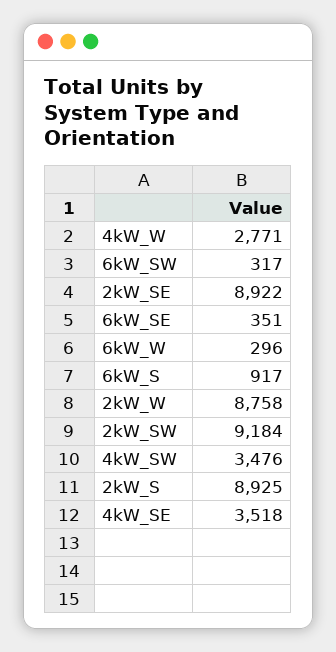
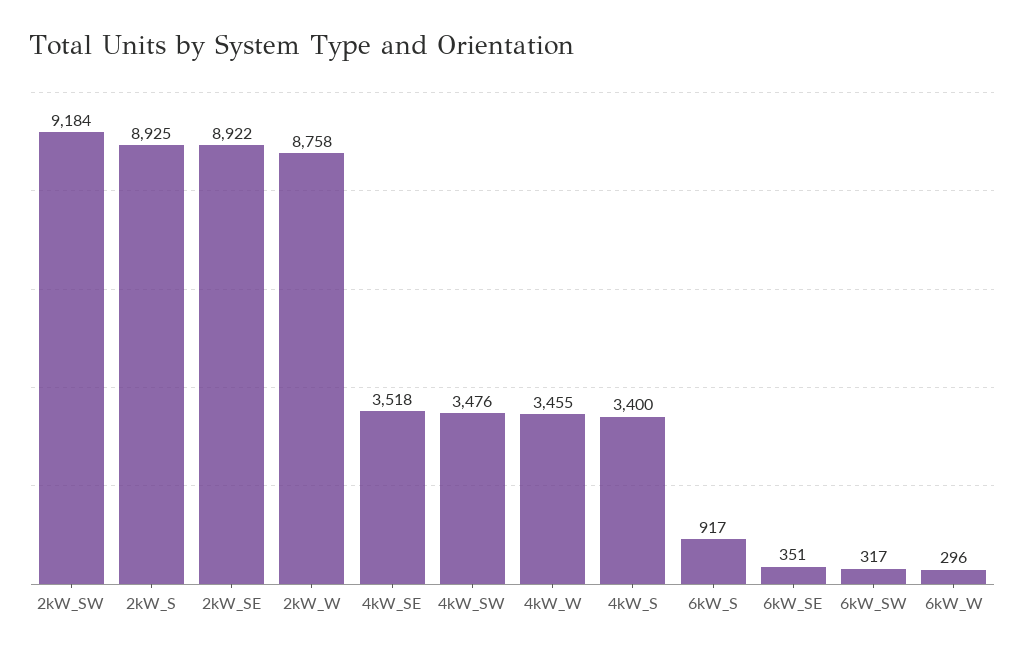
4kW_W: 2771 -> 3455
4kW_S: none -> 3400

